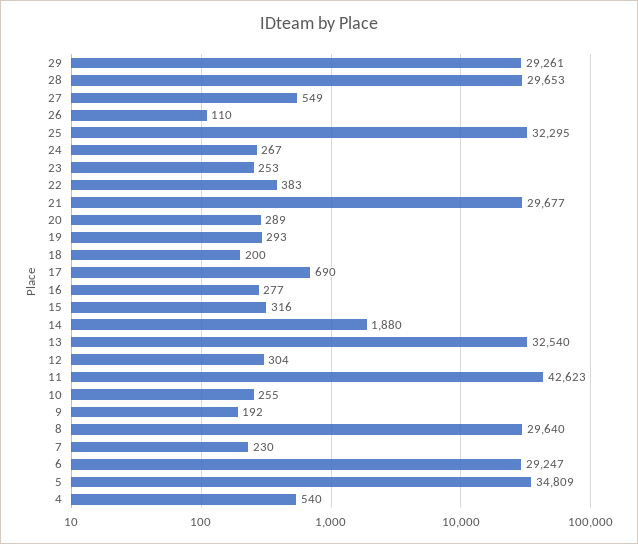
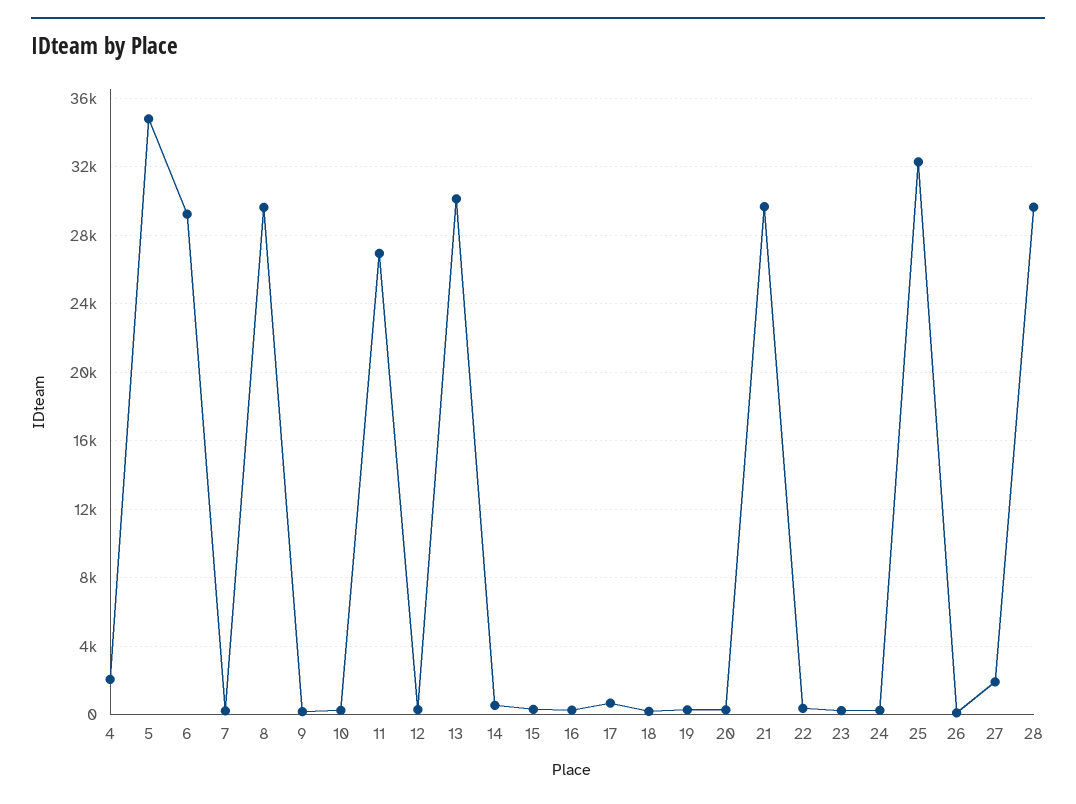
29: 29261 -> none
27: 549 -> 2000
14: 1880 -> 500
13: 32540 -> 30000
11: 42623 -> 27000
4: 540 -> 2000

